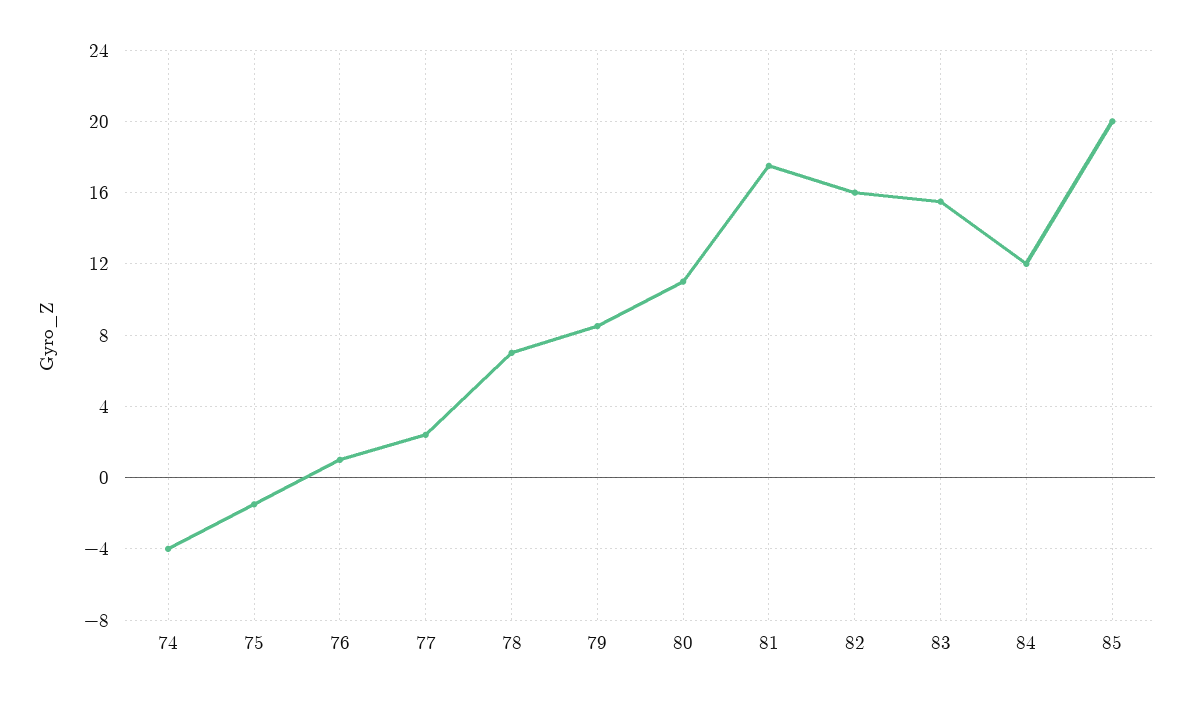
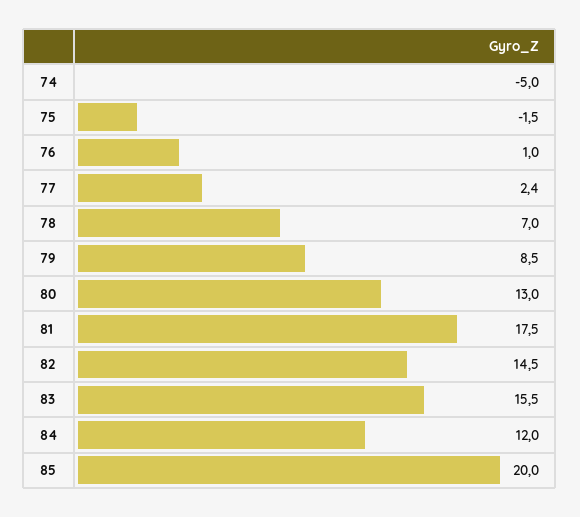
74: -4 -> -5
80: 11 -> 13
82: 16 -> 14.5

